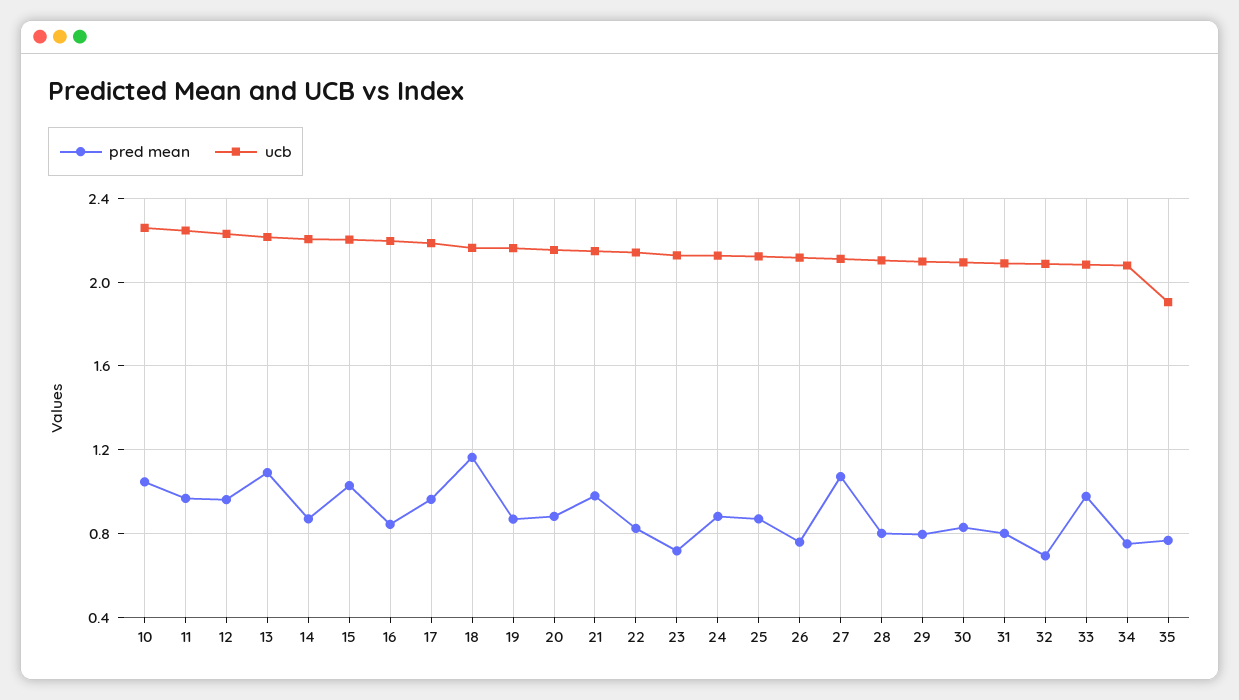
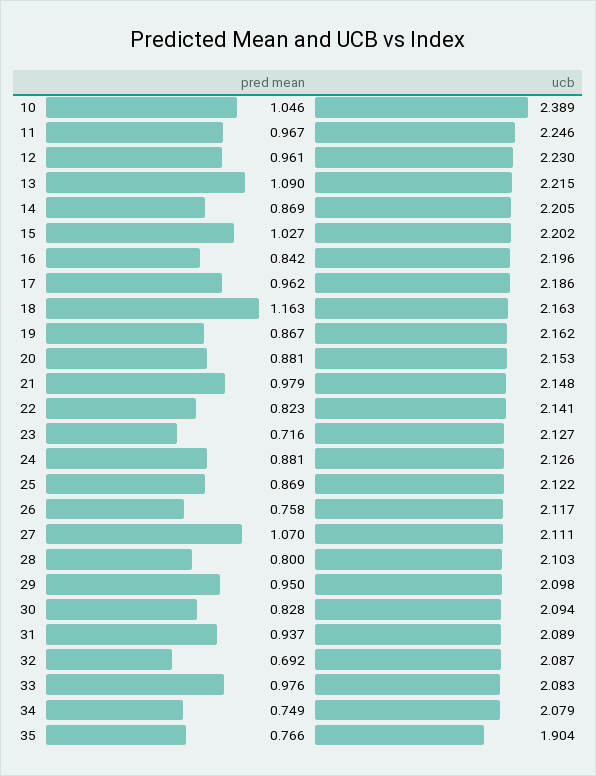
ucb, 10: 2.25 -> 2.389
pred mean, 29: 0.8 -> 0.95
pred mean, 31: 0.8 -> 0.937

